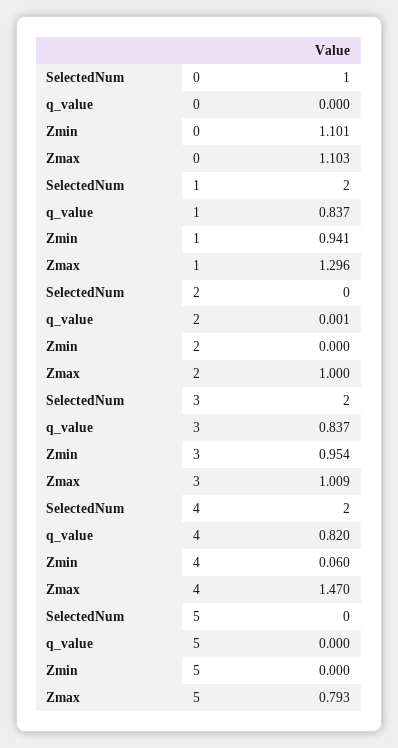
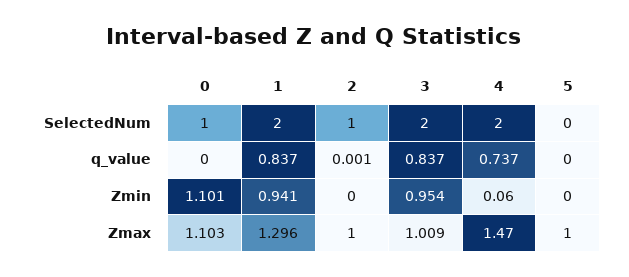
SelectedNum, 2: 0 -> 1
q_value, 4: 0.82 -> 0.737
Zmax, 5: 0.793 -> 1

